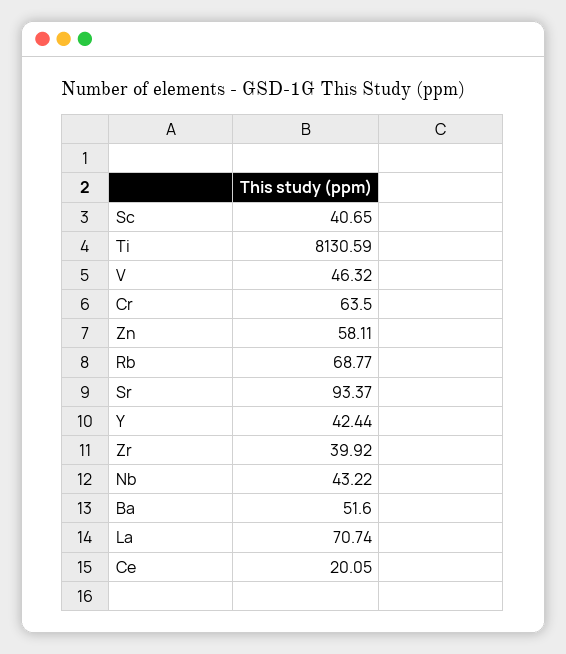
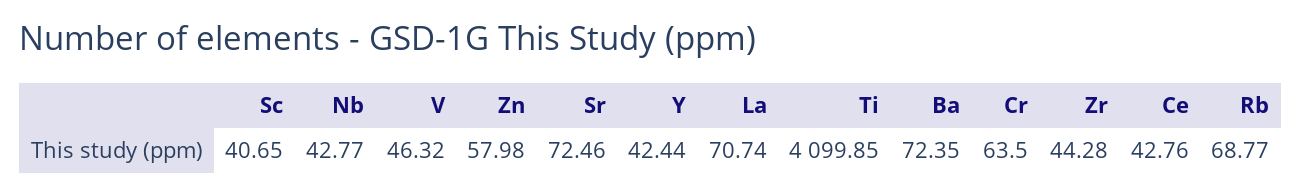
Ti: 8130.59 -> 4099.85
Zn: 58.11 -> 57.98
Sr: 93.37 -> 72.46
Zr: 39.92 -> 44.28
Nb: 43.22 -> 42.77
Ba: 51.6 -> 72.35
Ce: 20.05 -> 42.76

